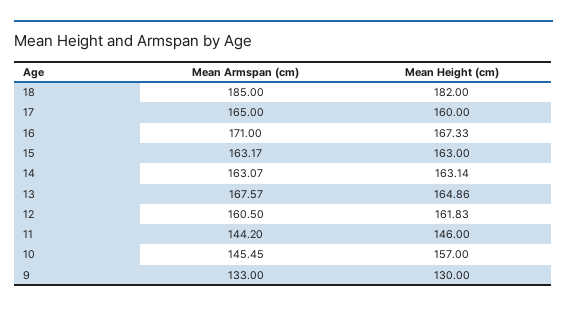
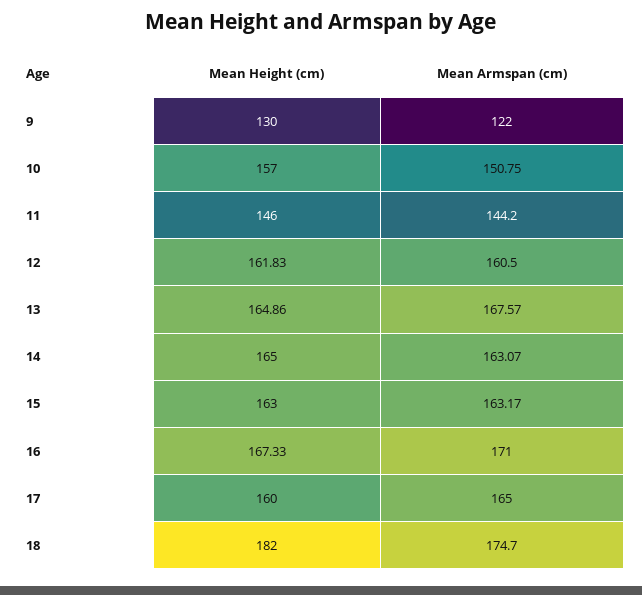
Mean Armspan (cm), 18: 185 -> 174.7
Mean Height (cm), 14: 163.14 -> 165
Mean Armspan (cm), 10: 145.45 -> 150.75
Mean Armspan (cm), 9: 133 -> 122

